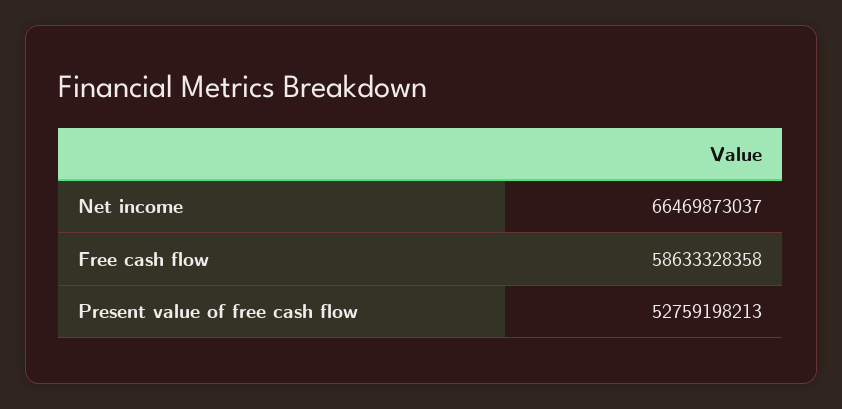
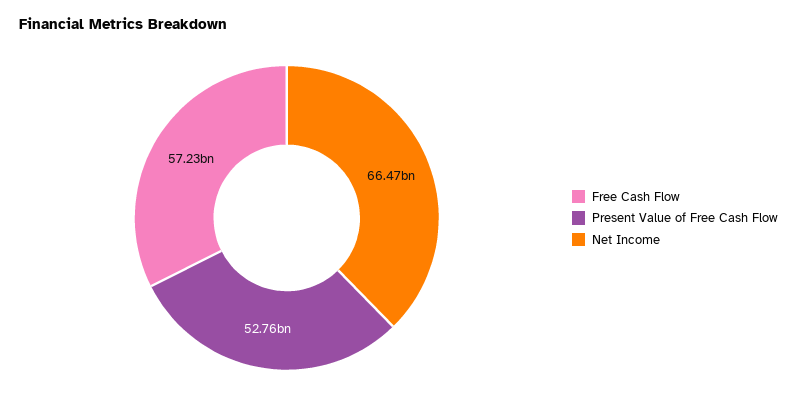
Free cash flow: 58633328358 -> 57230000000

